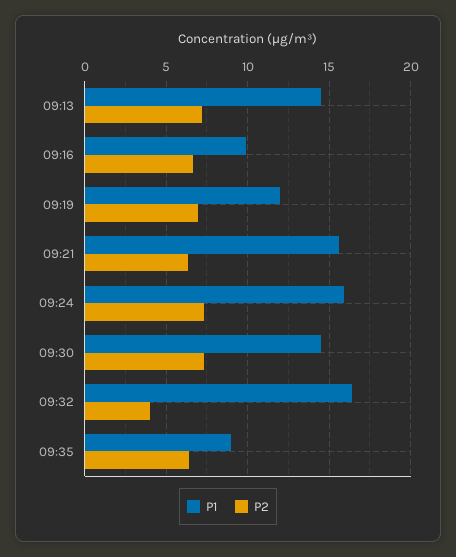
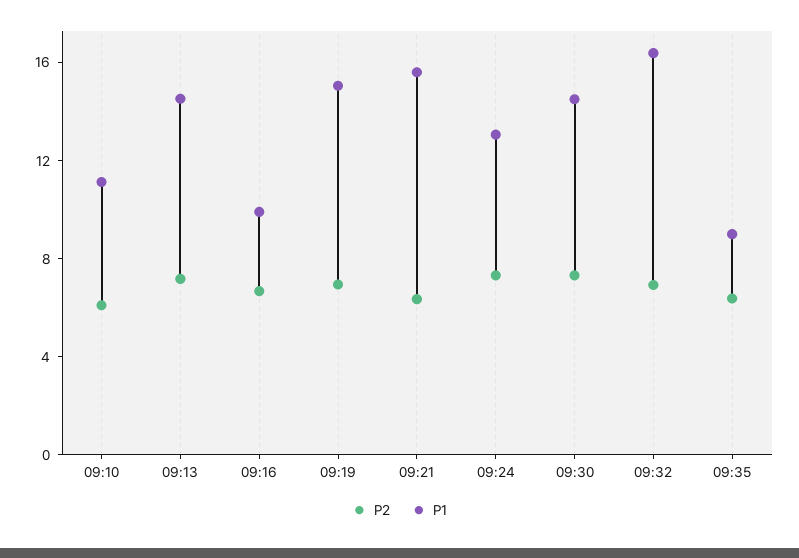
P1, 09:19: 12 -> 15
P1, 09:24: 16 -> 13
P2, 09:32: 4 -> 7
P2, 09:10: none -> 6
P1, 09:10: none -> 11

